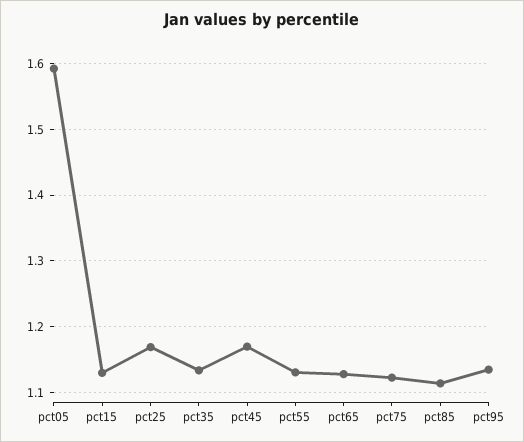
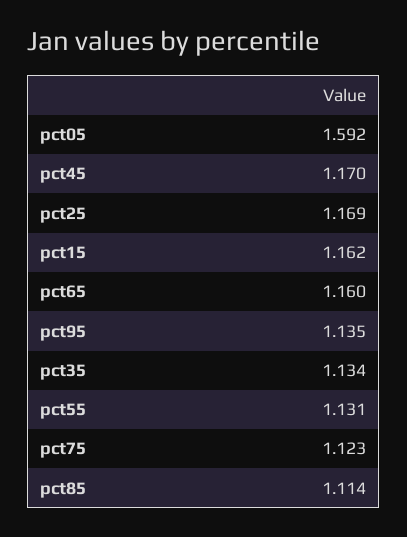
pct15: 1.13 -> 1.162
pct65: 1.13 -> 1.16

